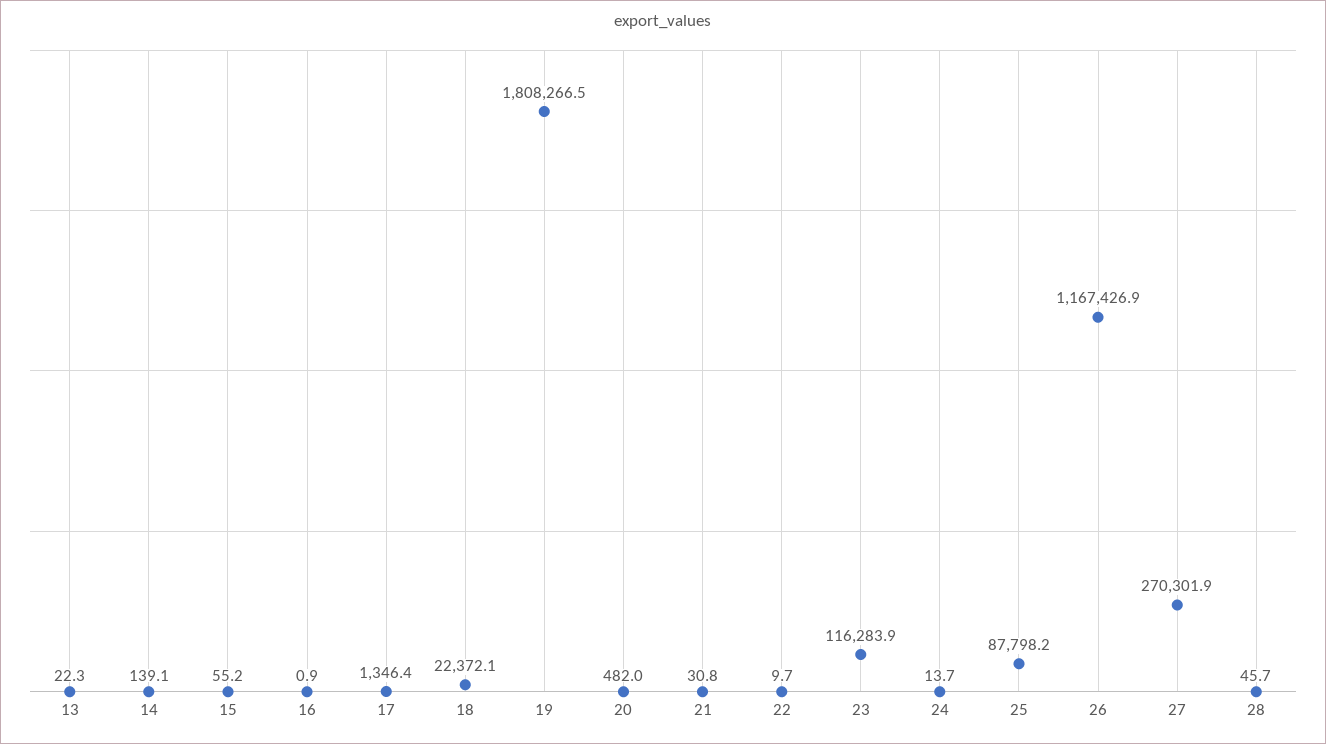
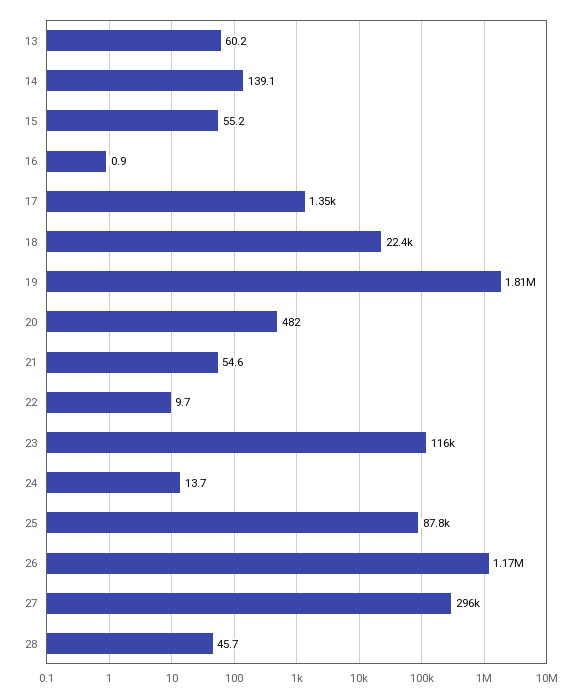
13: 22.3 -> 60.2
21: 30.8 -> 54.6
27: 270301.9 -> 296000

